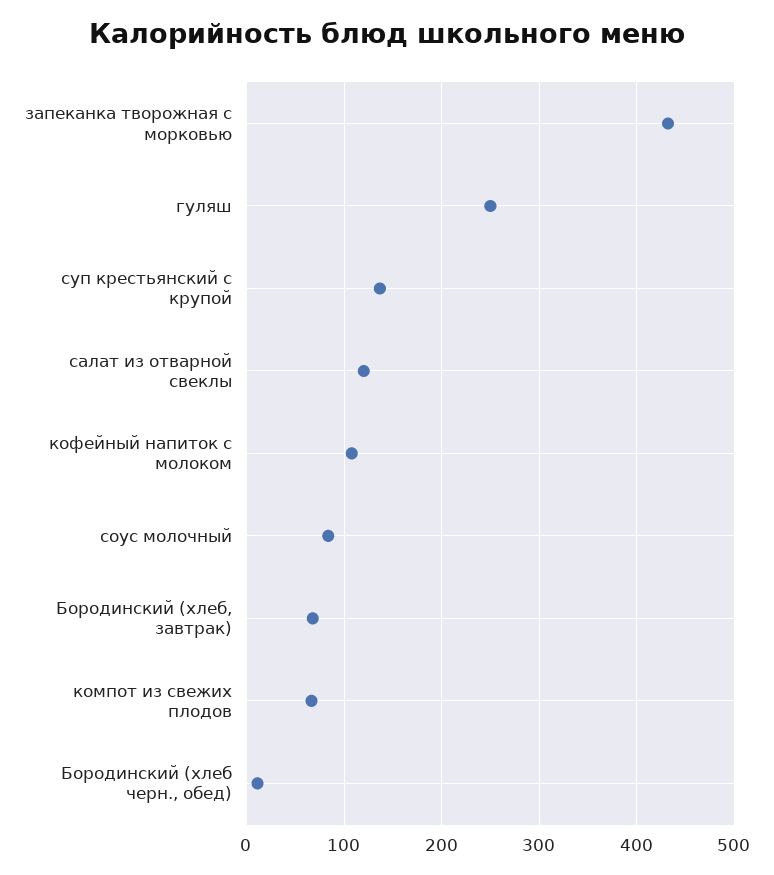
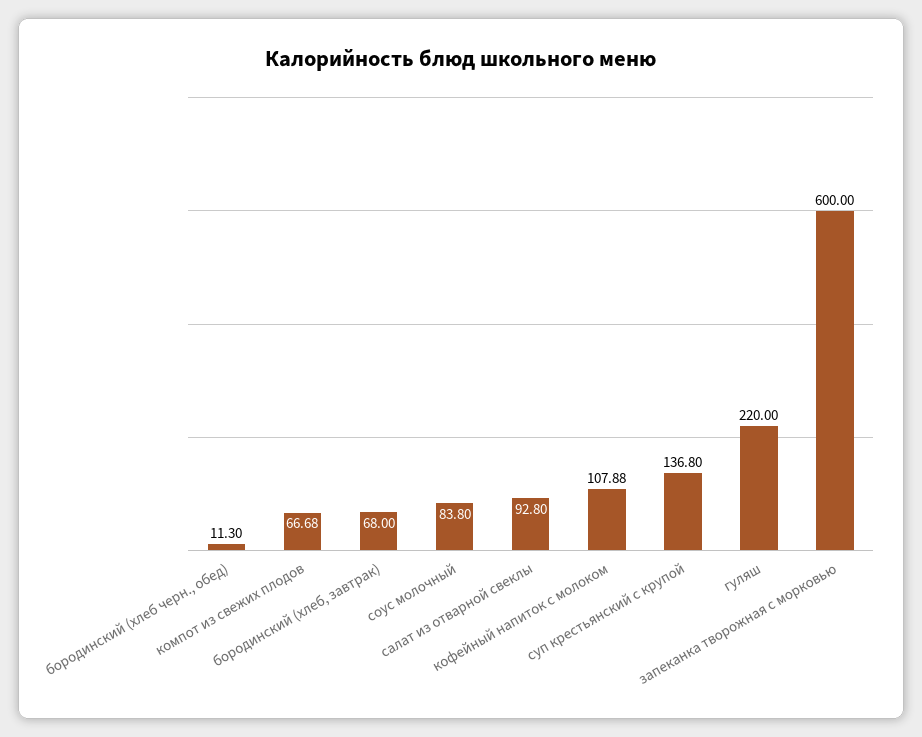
запеканка творожная с морковью: 430 -> 600
гуляш: 250 -> 220
салат из отварной свеклы: 120 -> 92.8

